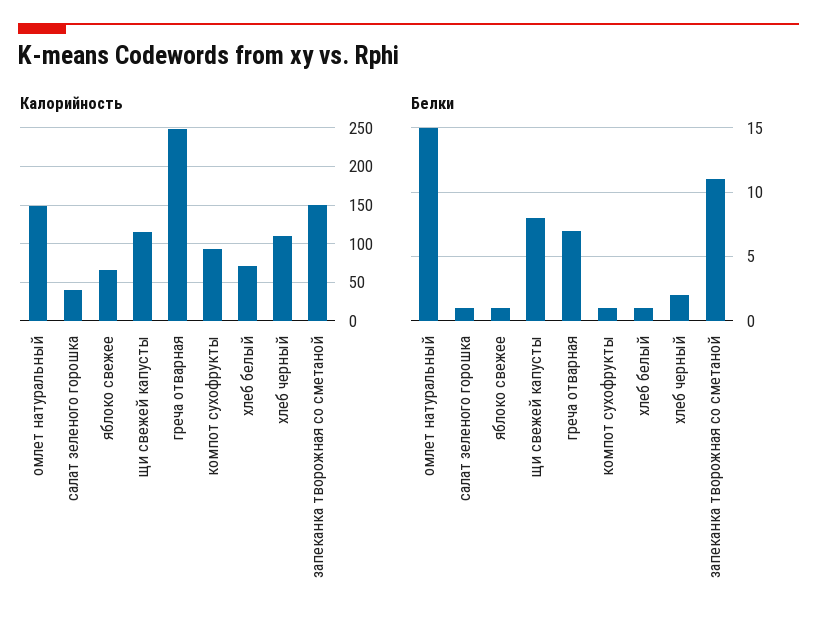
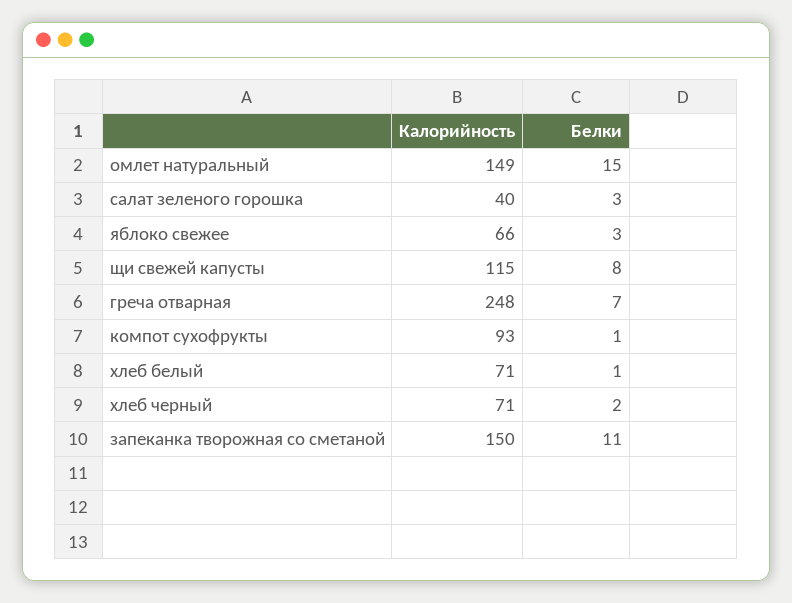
Калорийность, хлеб черный: 110 -> 71
Белки, салат зеленого горошка: 1 -> 3
Белки, яблоко свежее: 1 -> 3

